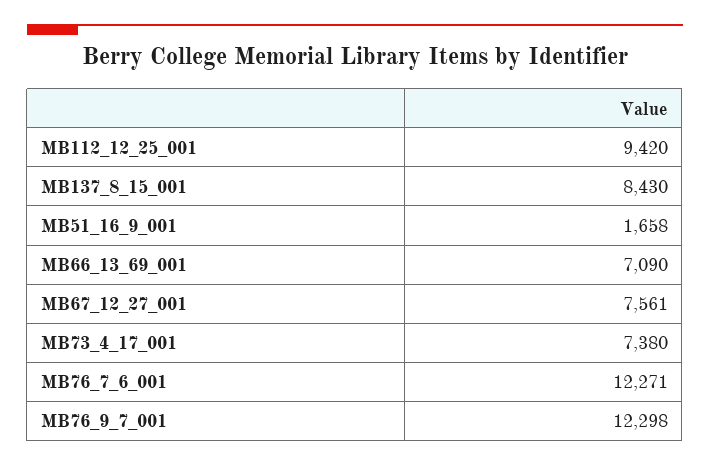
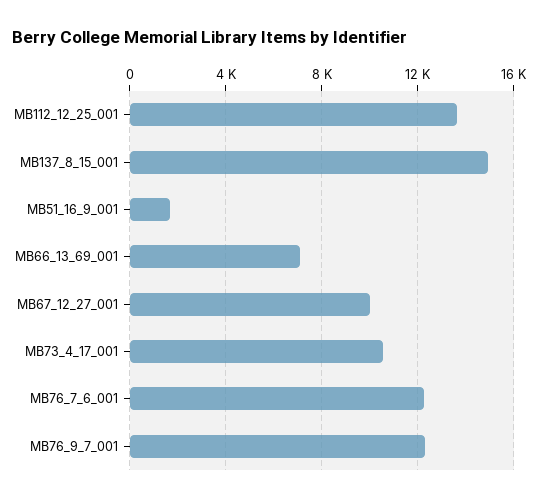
MB112_12_25_001: 9420 -> 13500
MB137_8_15_001: 8430 -> 15000
MB67_12_27_001: 7561 -> 10000
MB73_4_17_001: 7380 -> 10500

